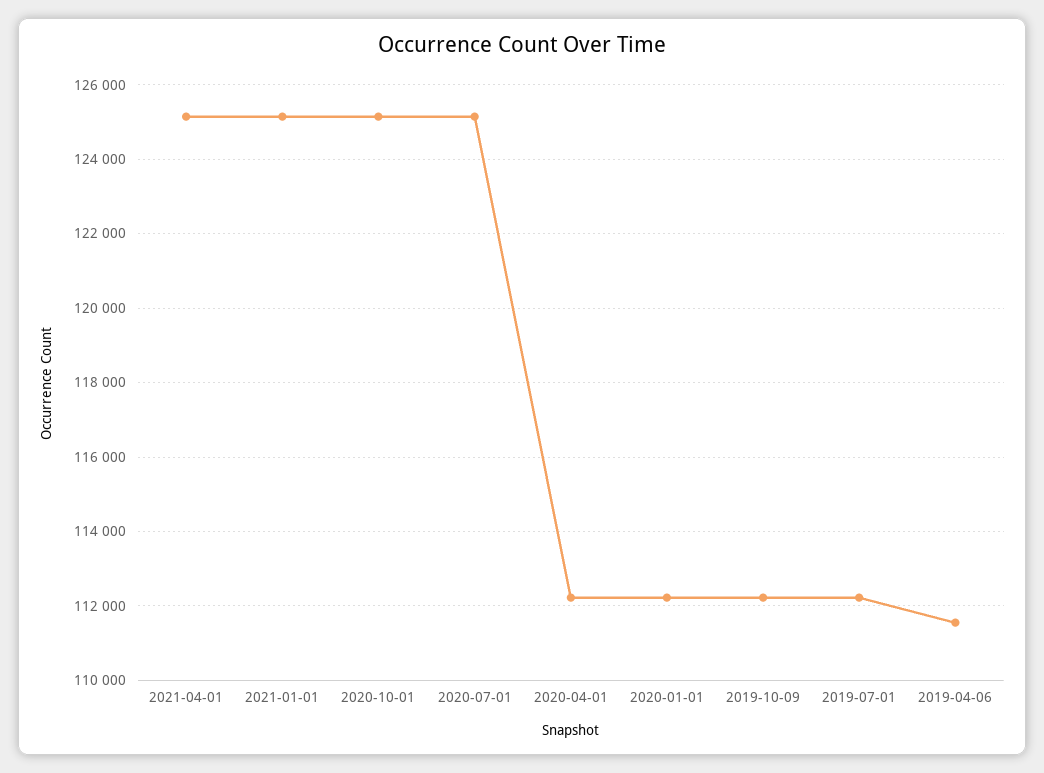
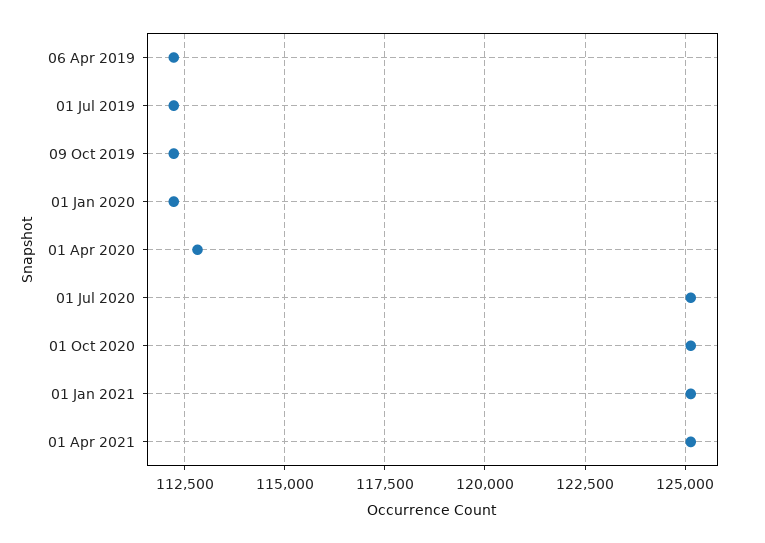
2020-04-01: 112200 -> 112750
2019-04-06: 111600 -> 112250

